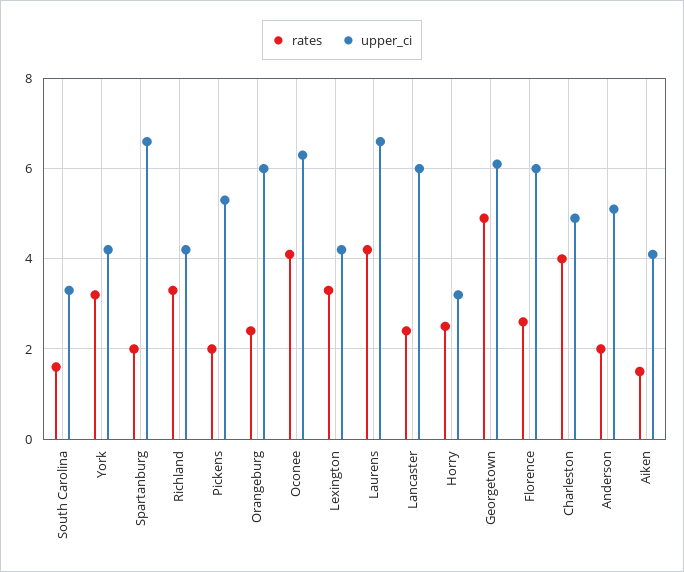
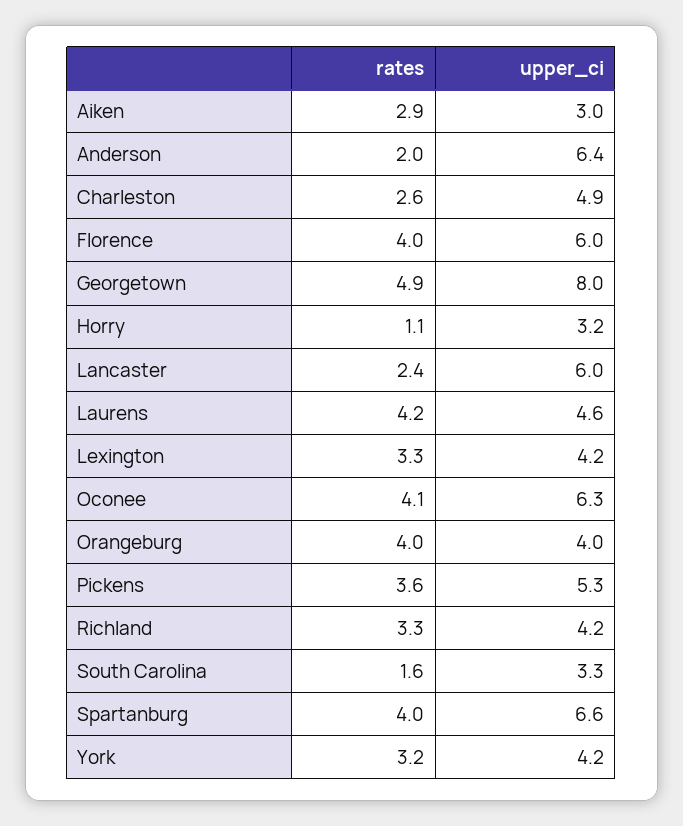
rates, Spartanburg: 2 -> 4
rates, Pickens: 2 -> 3.6
rates, Orangeburg: 2.5 -> 4
upper_ci, Orangeburg: 6 -> 4
upper_ci, Laurens: 6.5 -> 4.6
rates, Horry: 2.5 -> 1.1
upper_ci, Georgetown: 6 -> 8
rates, Florence: 2.5 -> 4
rates, Charleston: 4 -> 2.6
upper_ci, Anderson: 5 -> 6.4
rates, Aiken: 1.5 -> 2.9
upper_ci, Aiken: 4 -> 3

